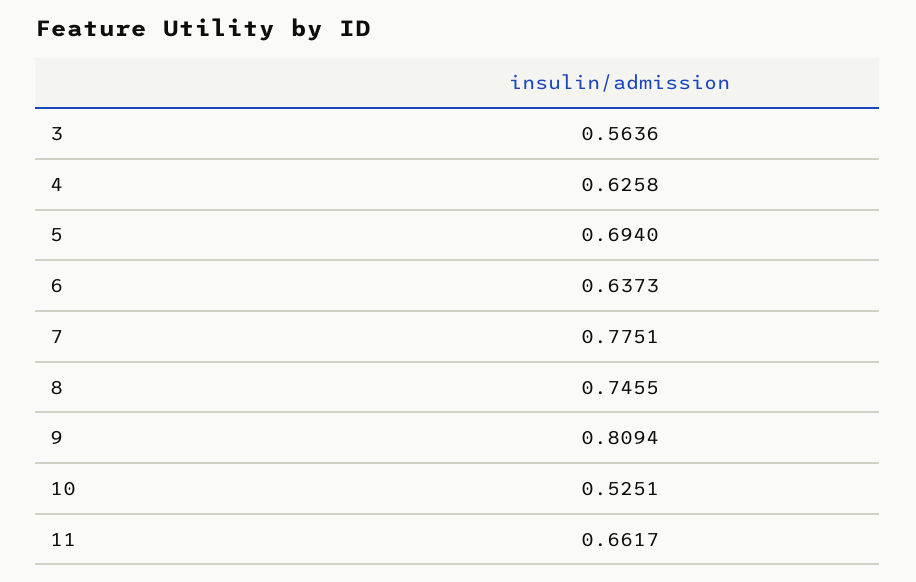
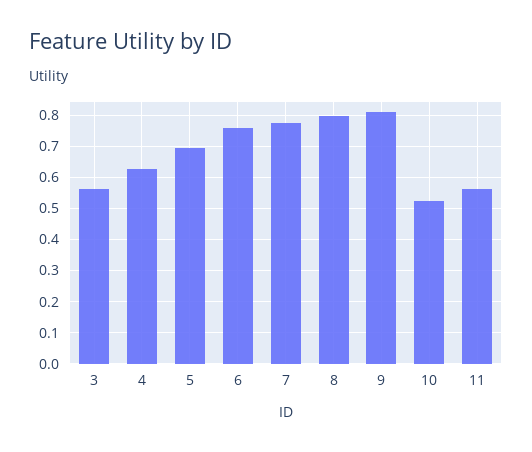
6: 0.6373 -> 0.76
8: 0.7455 -> 0.8
11: 0.6617 -> 0.56

